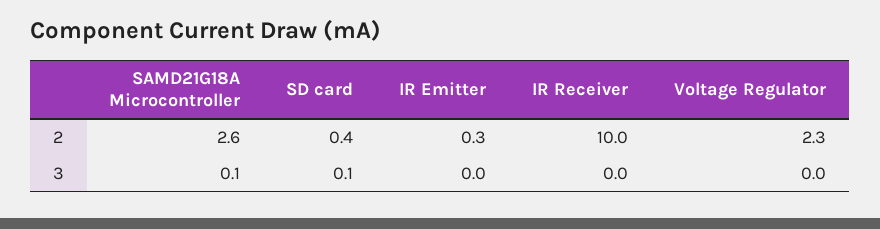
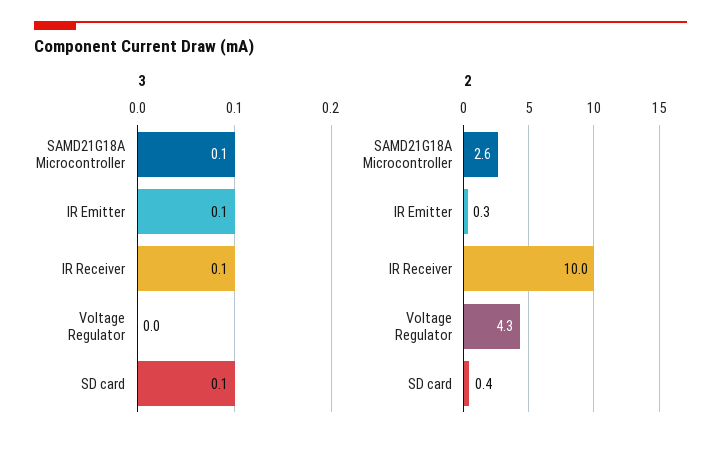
2, Voltage Regulator: 2.3 -> 4.3
3, IR Emitter: 0 -> 0.1
3, IR Receiver: 0 -> 0.1

